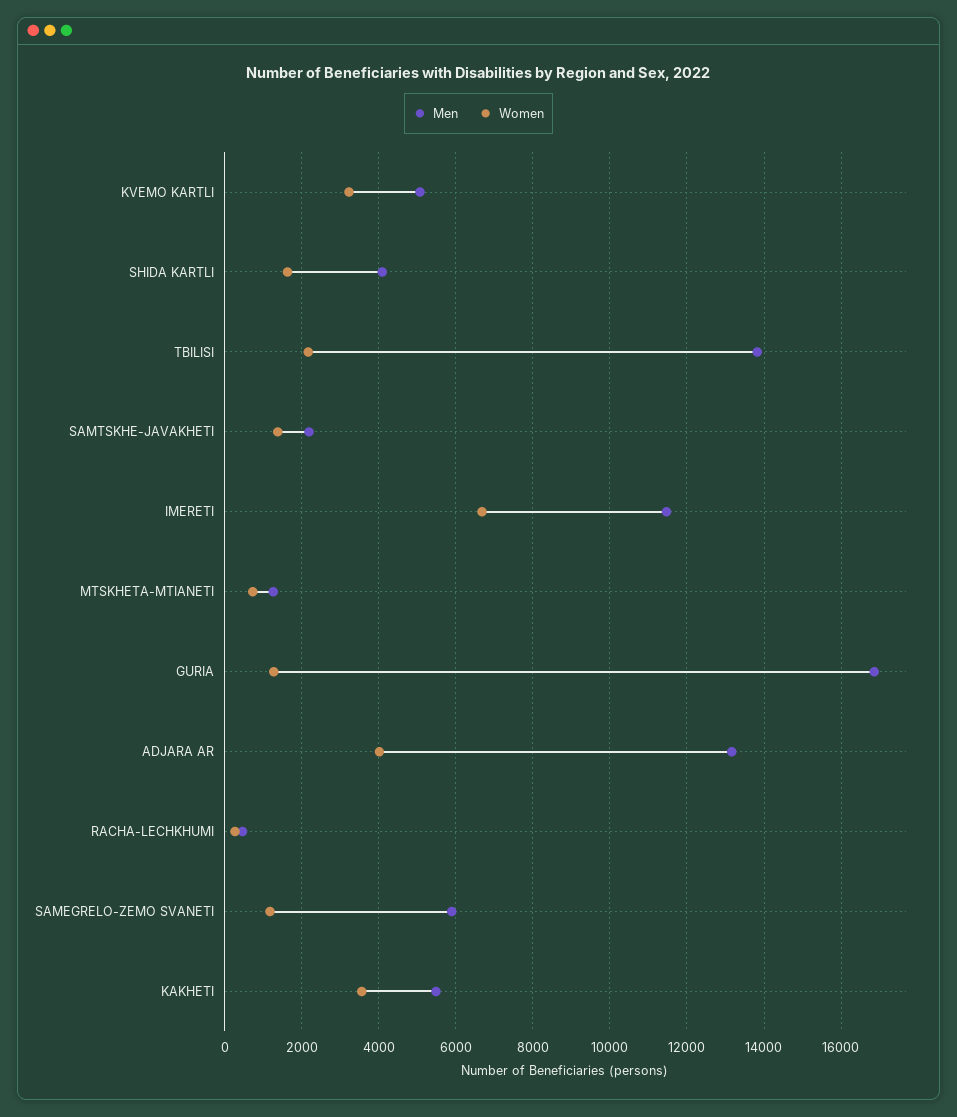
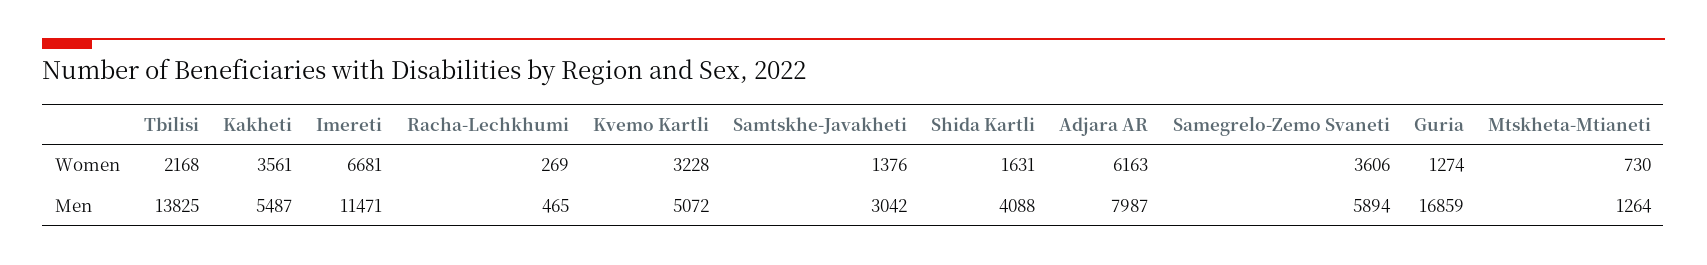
Men, SAMTSKHE-JAVAKHETI: 2200 -> 3042
Men, ADJARA AR: 13200 -> 7987
Women, ADJARA AR: 4000 -> 6163
Women, SAMEGRELO-ZEMO SVANETI: 1200 -> 3606

